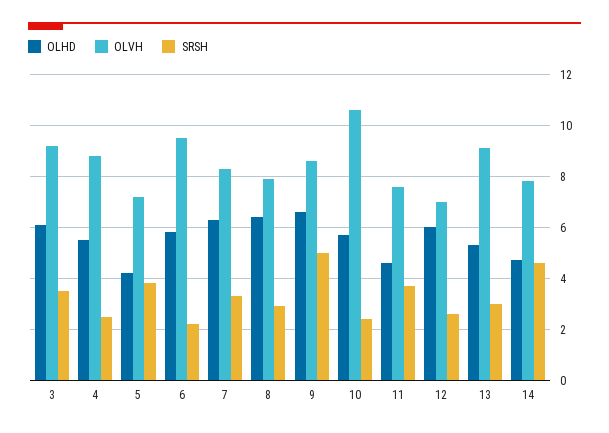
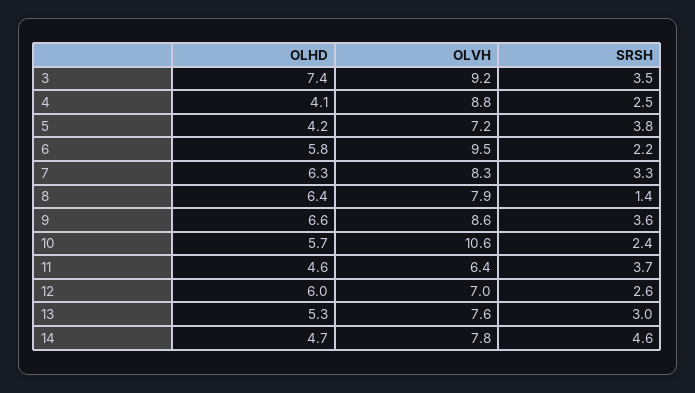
OLHD, 3: 6 -> 7.4
OLHD, 4: 5.5 -> 4.1
SRSH, 8: 3 -> 1.4
SRSH, 9: 5 -> 3.6
OLVH, 11: 7.5 -> 6.4
OLVH, 13: 9 -> 7.6

